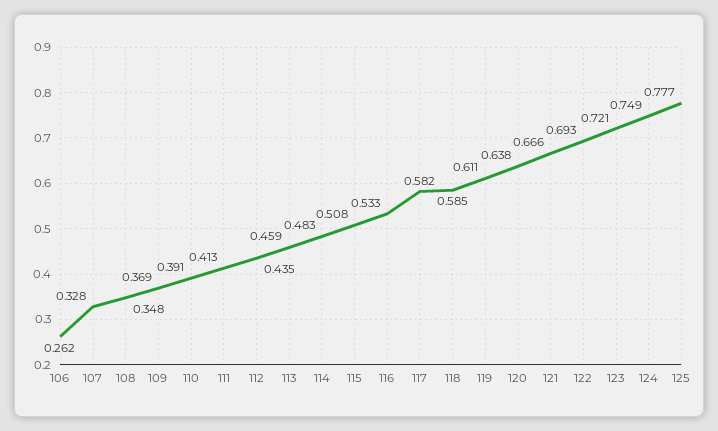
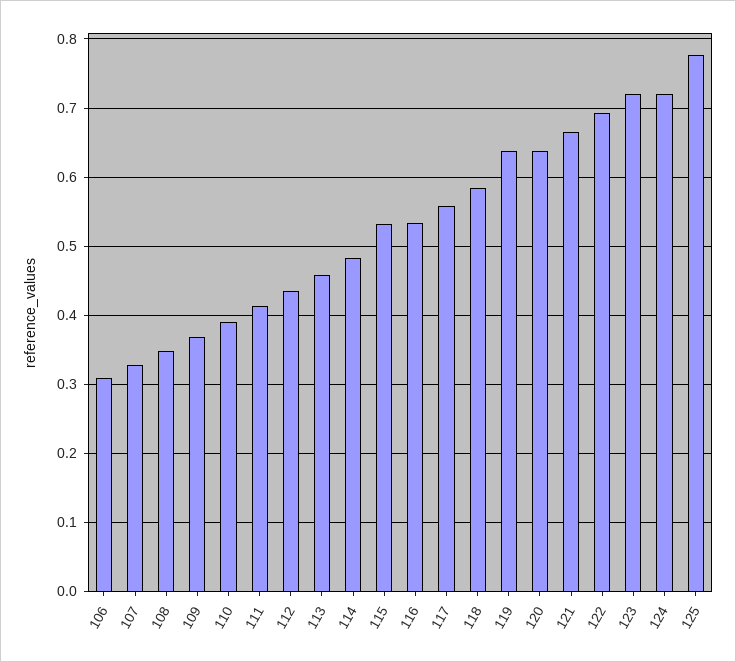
106: 0.262 -> 0.31
115: 0.508 -> 0.53
117: 0.582 -> 0.56
119: 0.611 -> 0.64
124: 0.749 -> 0.72

